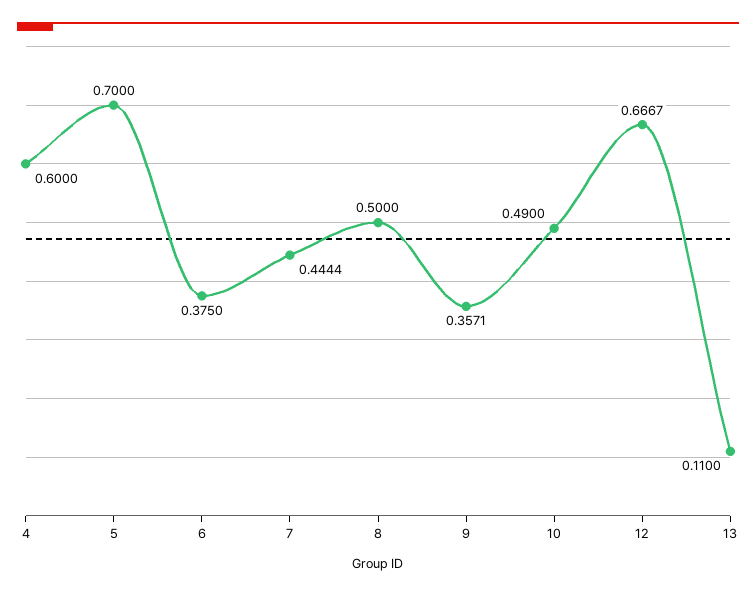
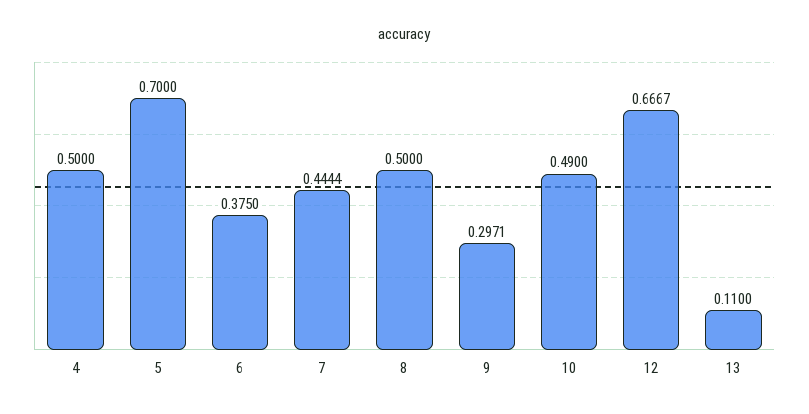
4: 0.6 -> 0.5
9: 0.3571 -> 0.2971

